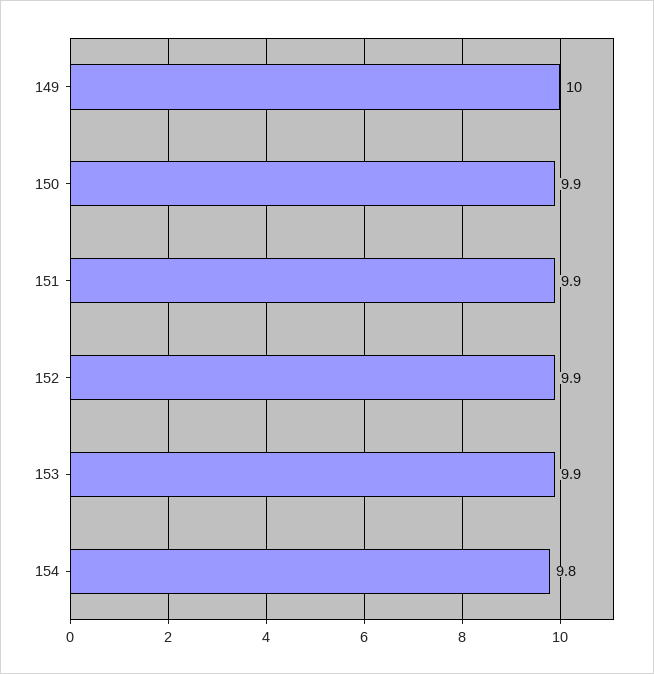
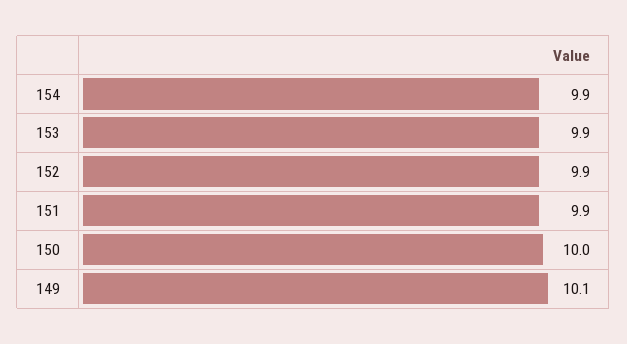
149: 10 -> 10.1
150: 9.9 -> 10
154: 9.8 -> 9.9

